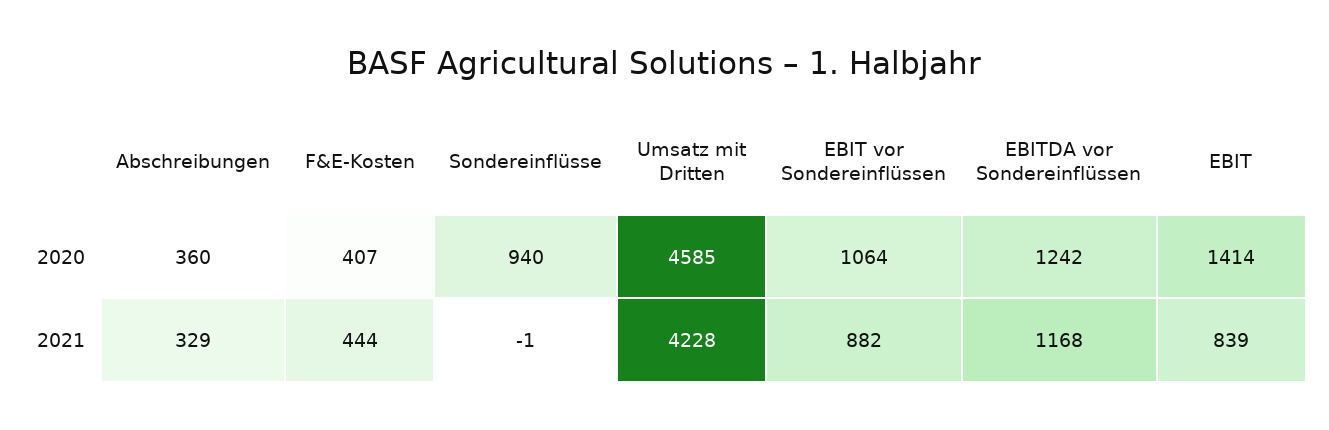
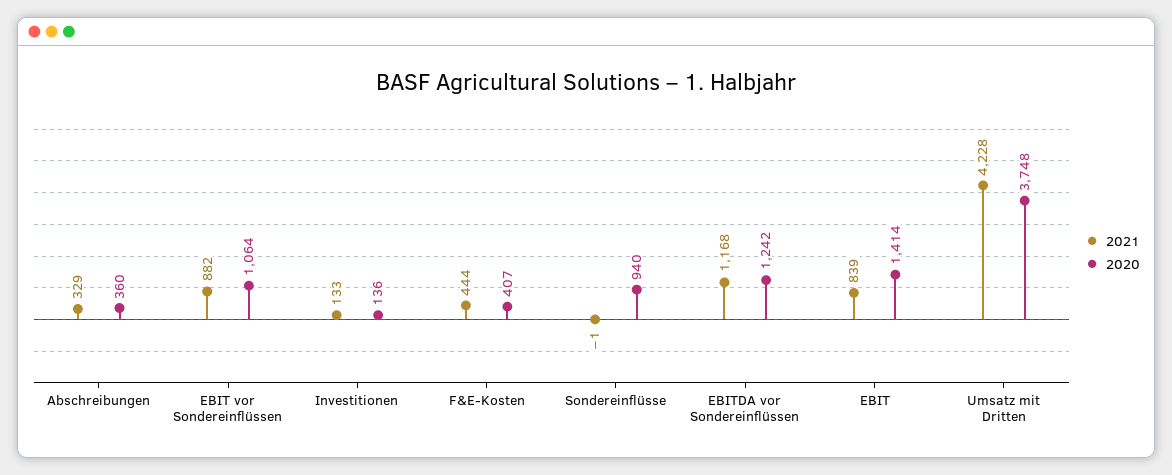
2020, Umsatz mit Dritten: 4585 -> 3748
2021, Investitionen: none -> 133
2020, Investitionen: none -> 136

